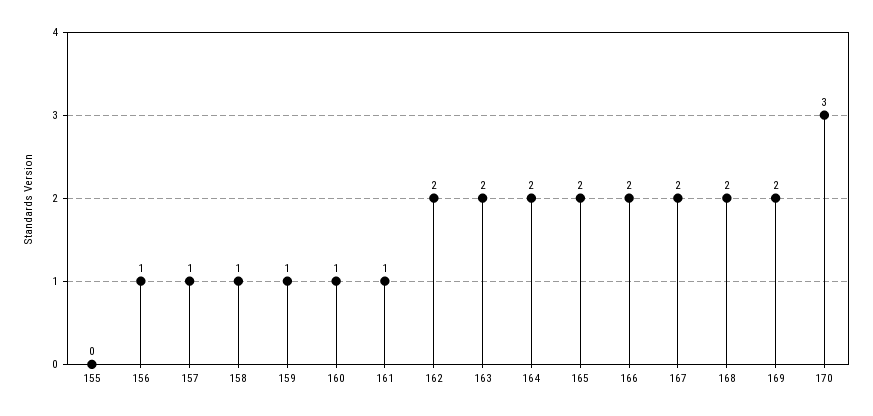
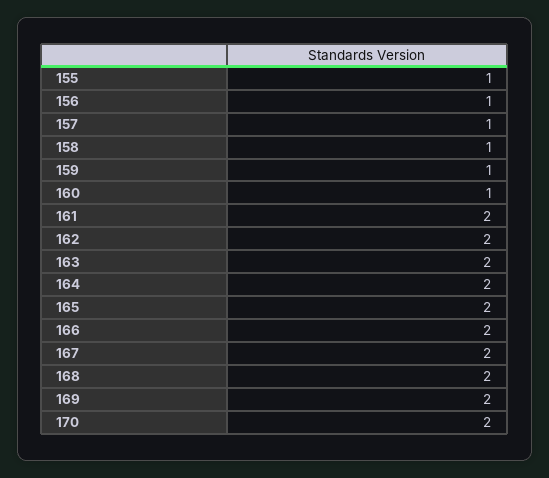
155: 0 -> 1
161: 1 -> 2
170: 3 -> 2

